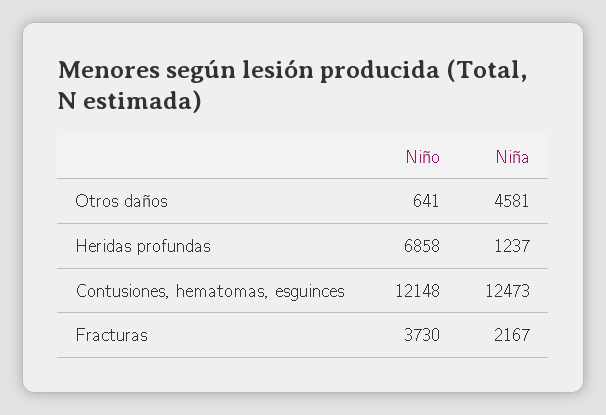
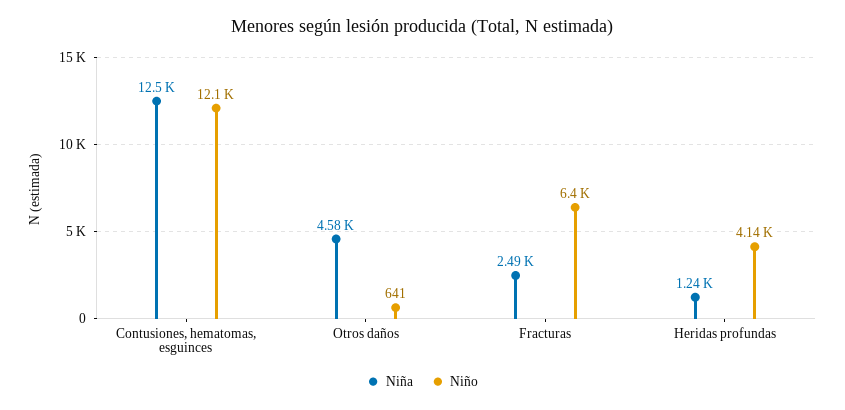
Niño, Heridas profundas: 6858 -> 4140
Niño, Fracturas: 3730 -> 6400
Niña, Fracturas: 2167 -> 2490

